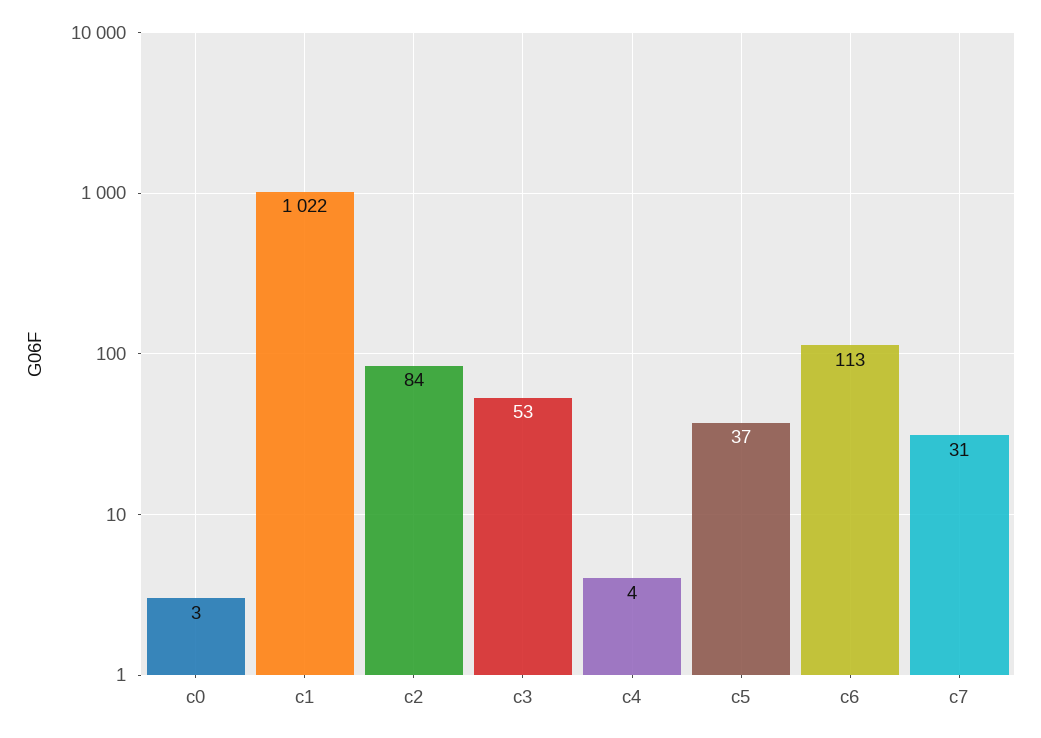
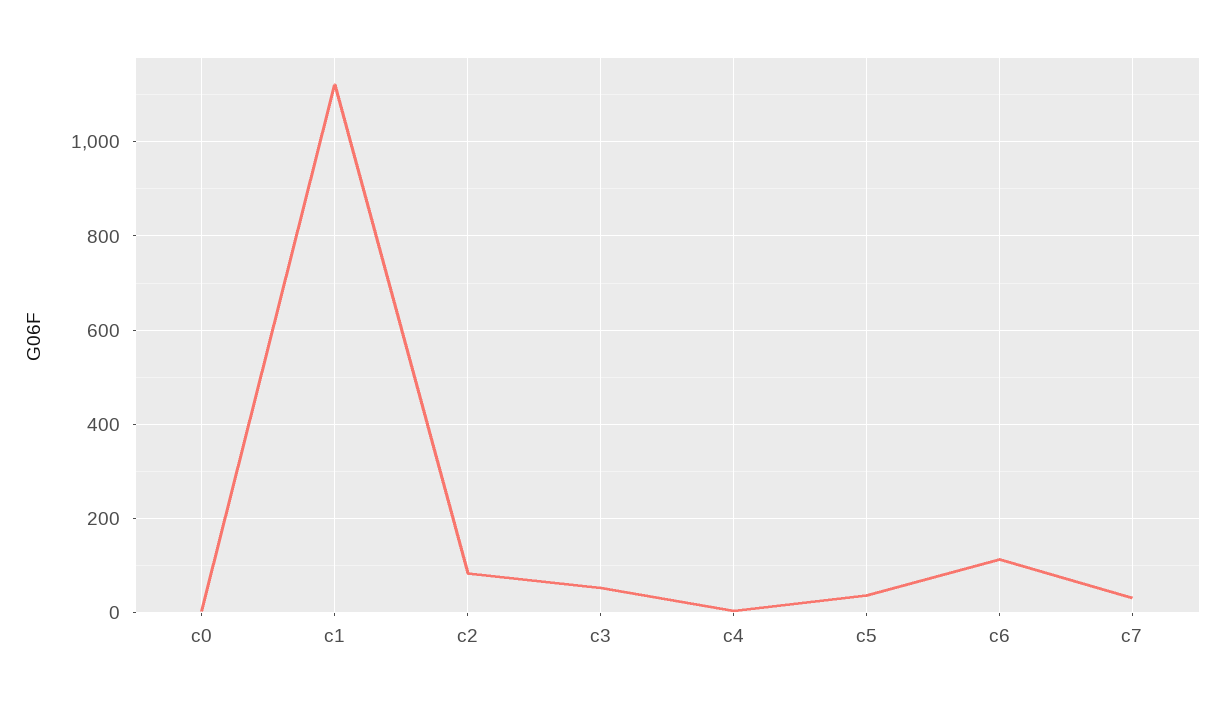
c1: 1022 -> 1120

